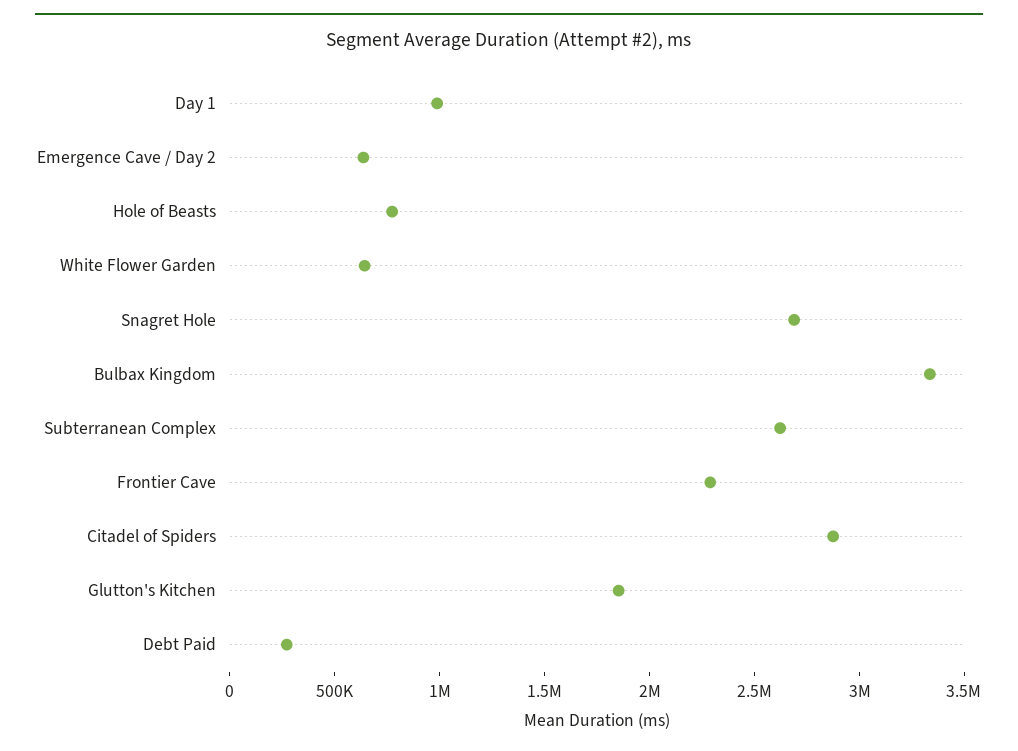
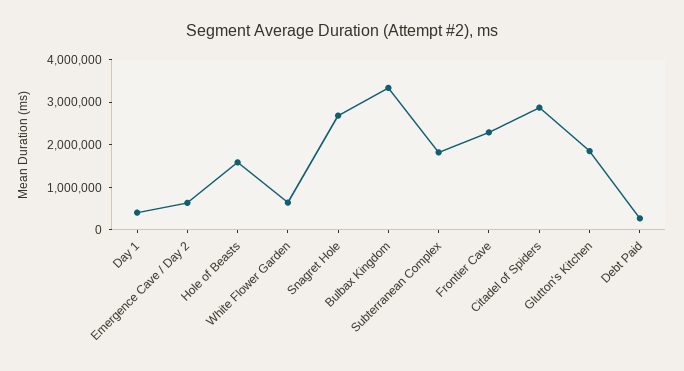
Day 1: 1000000 -> 400000
Hole of Beasts: 800000 -> 1600000
Subterranean Complex: 2600000 -> 1800000

